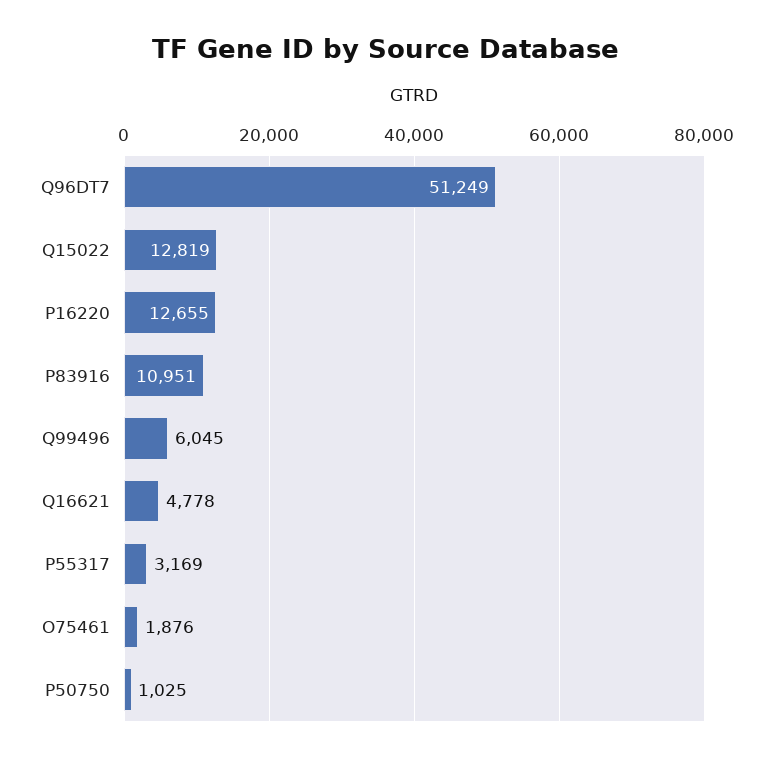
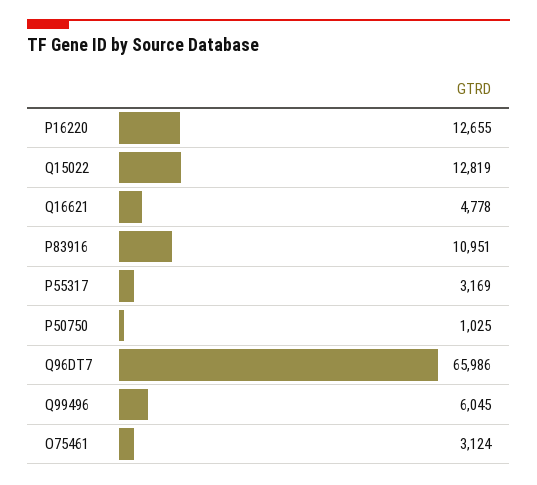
Q96DT7: 51249 -> 65986
O75461: 1876 -> 3124

